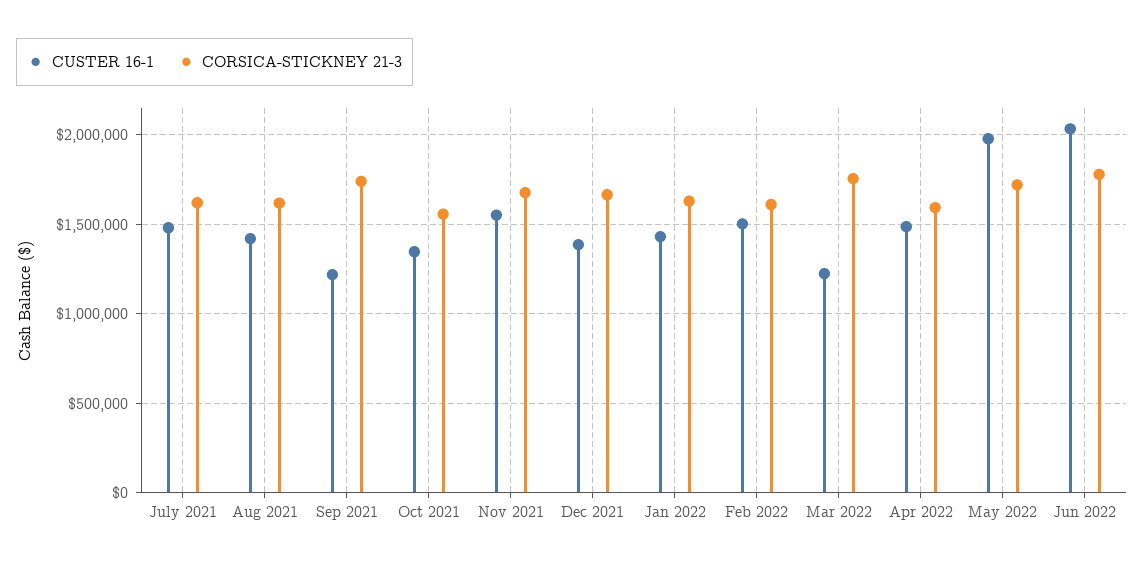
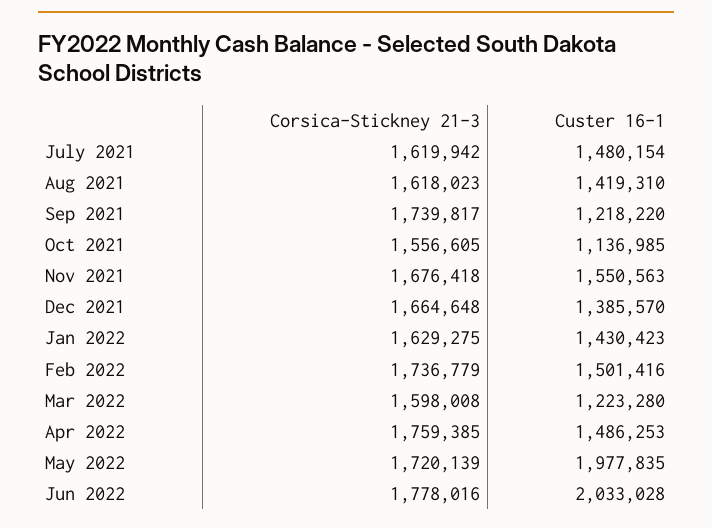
CUSTER 16-1, Oct 2021: 1350000 -> 1136985
CORSICA-STICKNEY 21-3, Feb 2022: 1600000 -> 1736779
CORSICA-STICKNEY 21-3, Mar 2022: 1750000 -> 1598008
CORSICA-STICKNEY 21-3, Apr 2022: 1600000 -> 1759385

